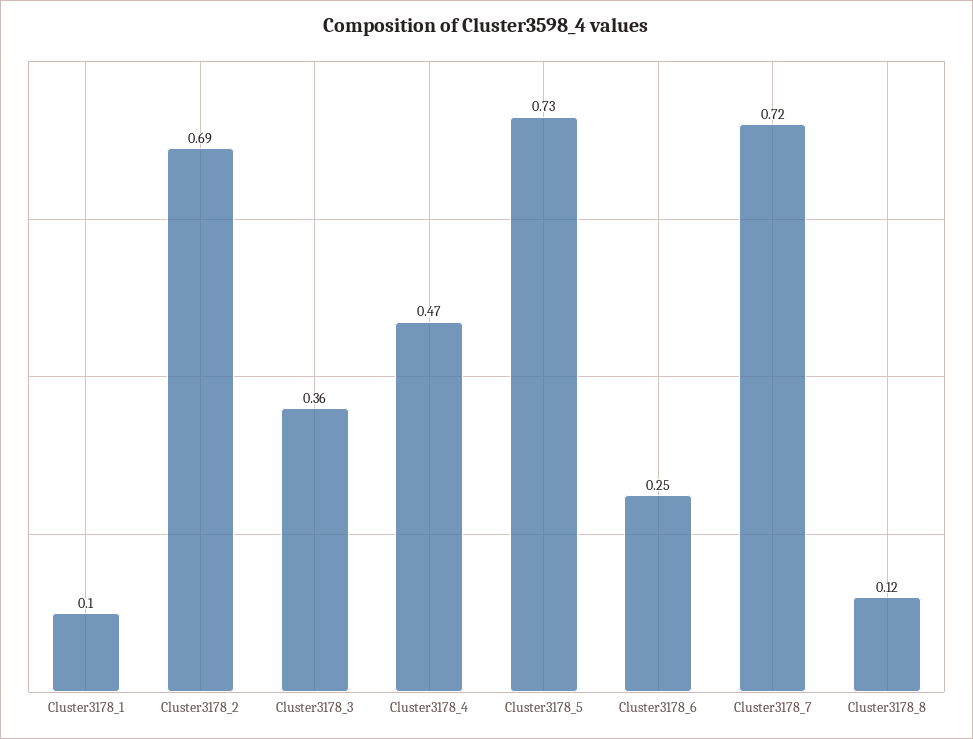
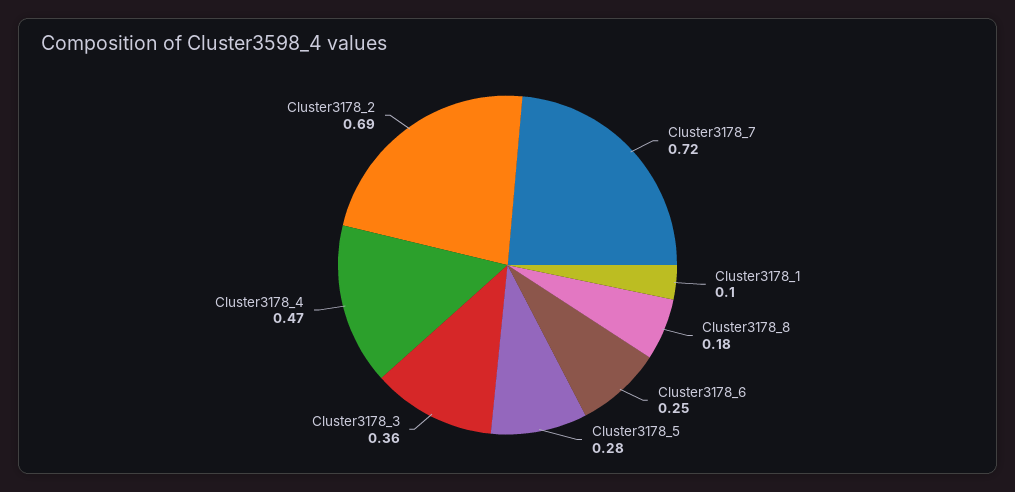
Cluster3178_5: 0.73 -> 0.28
Cluster3178_8: 0.12 -> 0.18

